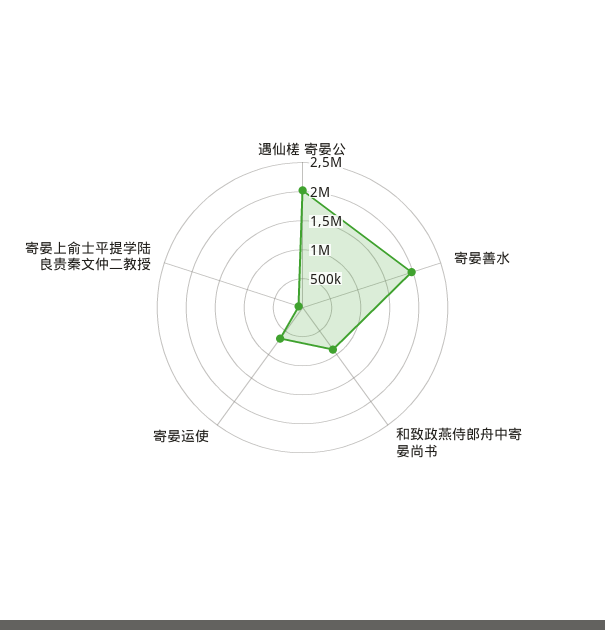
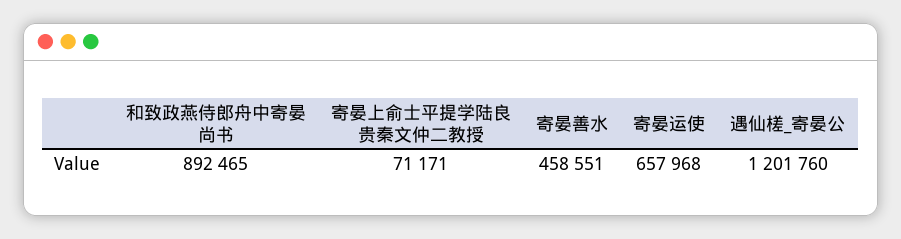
遇仙槎 寄晏公: 2000000 -> 1201760
寄晏善水: 2000000 -> 458551

